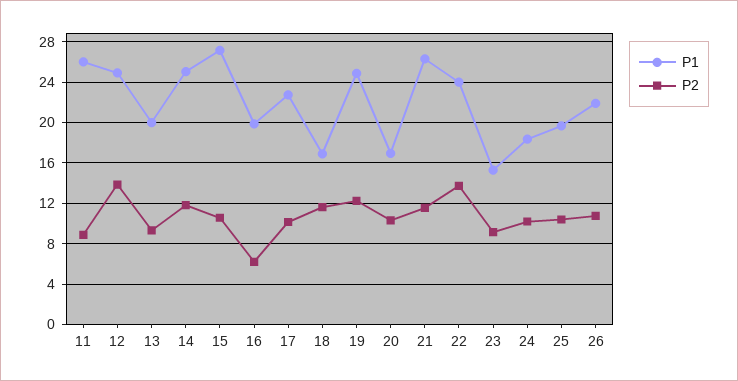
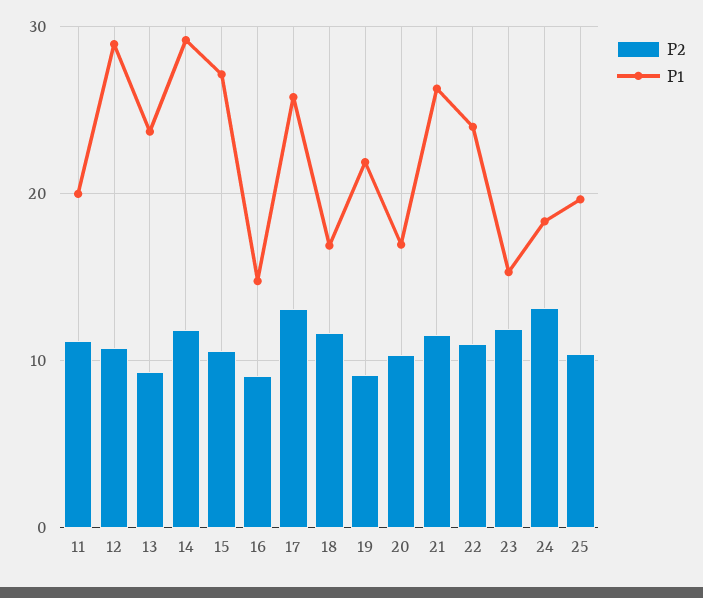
P1, 11: 26 -> 20
P2, 11: 9 -> 11
P1, 12: 25 -> 29
P2, 12: 14 -> 11
P1, 13: 20 -> 24
P1, 14: 25 -> 29
P1, 16: 20 -> 15
P2, 16: 6 -> 9
P1, 17: 23 -> 26
P2, 17: 10 -> 13
P1, 19: 25 -> 22
P2, 19: 12 -> 9
P2, 22: 14 -> 11
P2, 23: 9 -> 12
P2, 24: 10 -> 13
P1, 26: 22 -> none
P2, 26: 11 -> none

